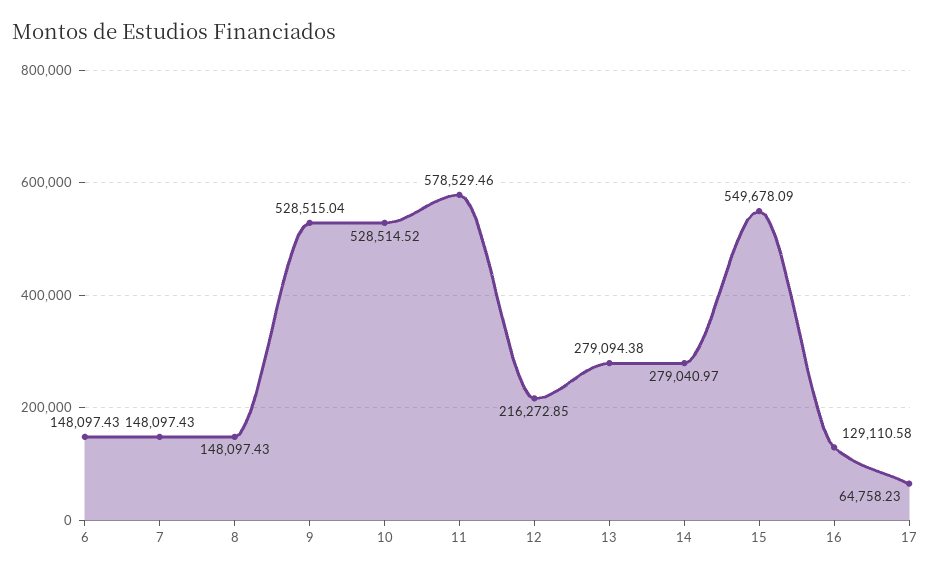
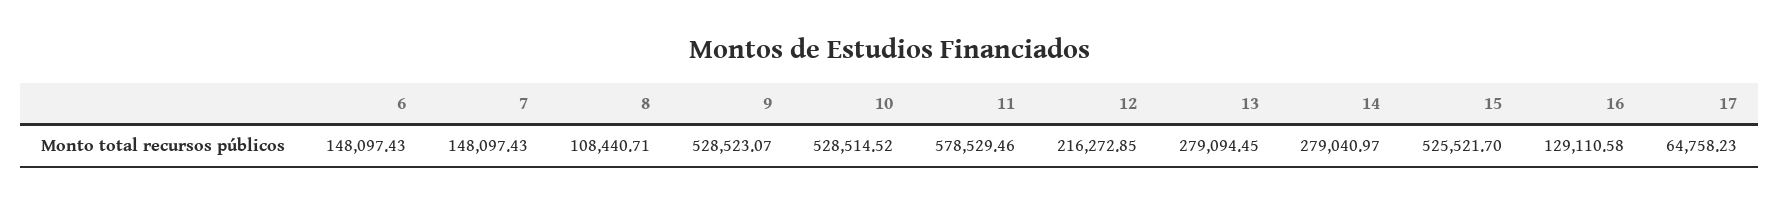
8: 148097.43 -> 108440.71
9: 528515.04 -> 528523.07
13: 279094.38 -> 279094.45
15: 549678.09 -> 525521.7

